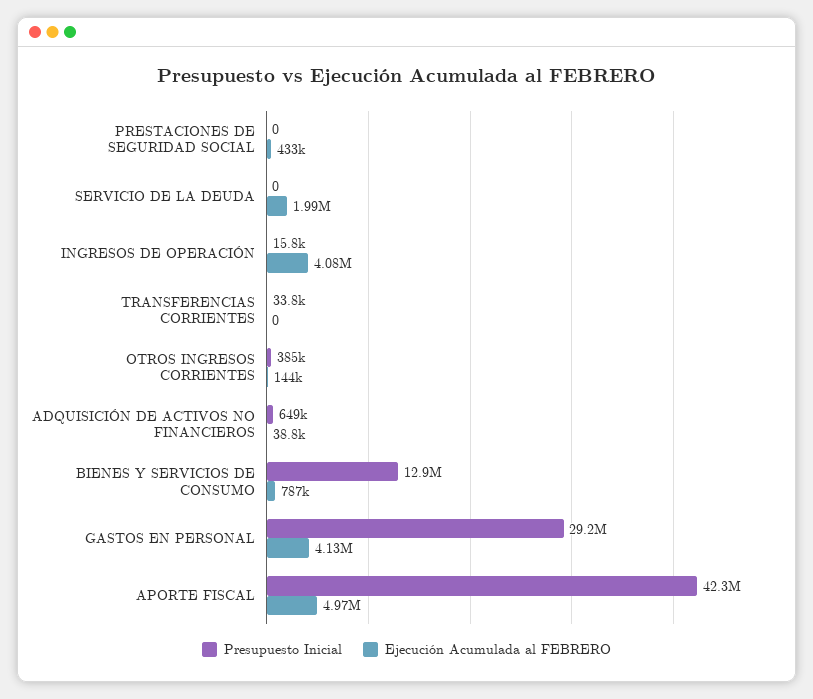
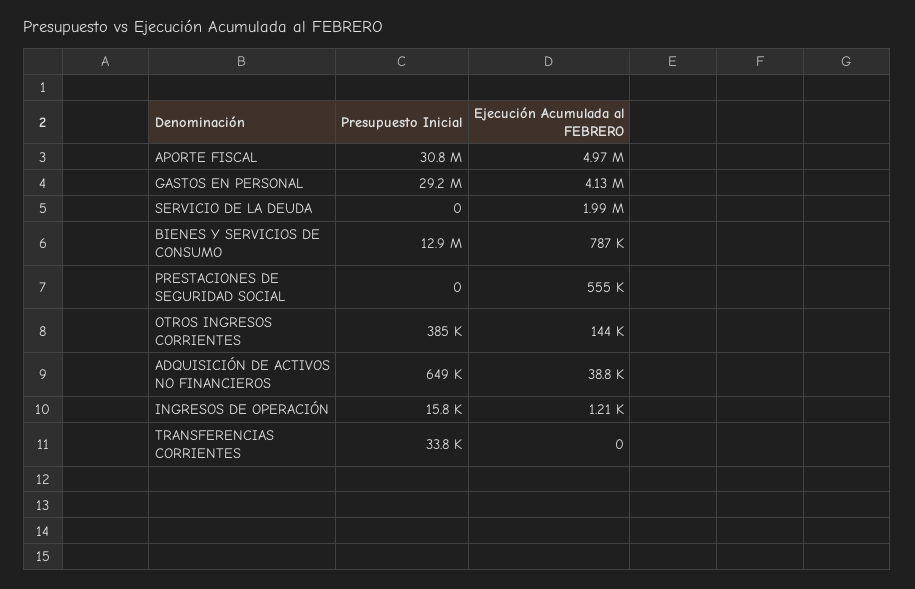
Ejecución Acumulada al FEBRERO, PRESTACIONES DE SEGURIDAD SOCIAL: 433000 -> 555000
Ejecución Acumulada al FEBRERO, INGRESOS DE OPERACIÓN: 4080000 -> 1210
Presupuesto Inicial, APORTE FISCAL: 42300000 -> 30800000

